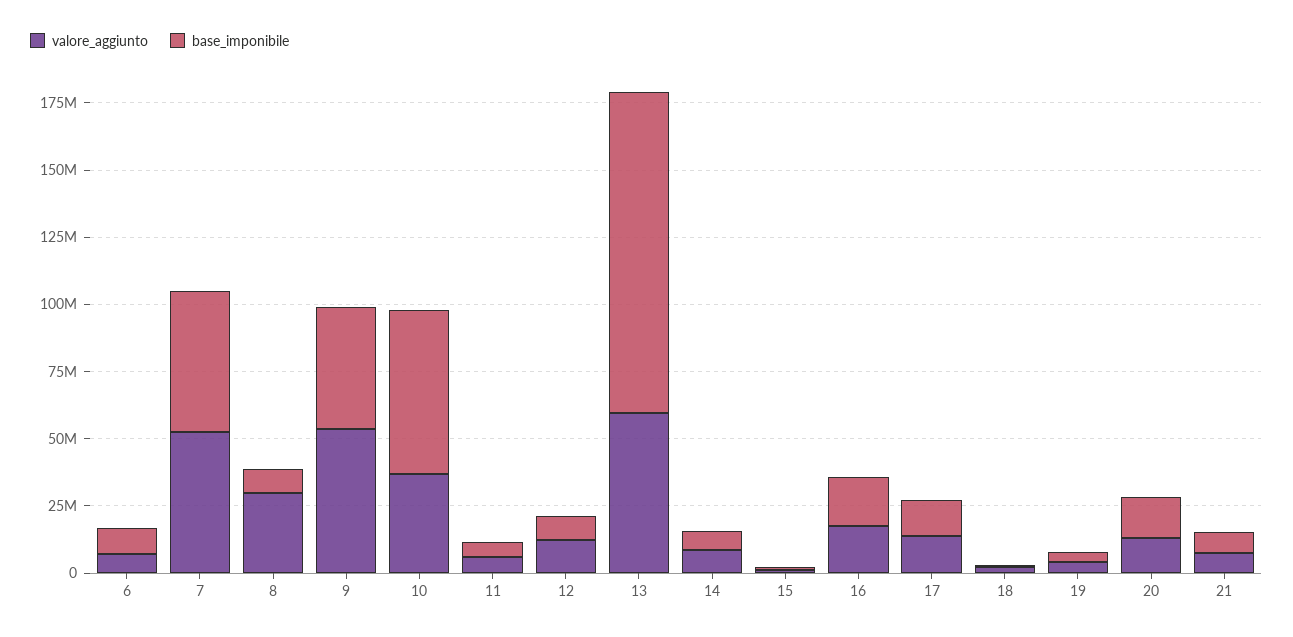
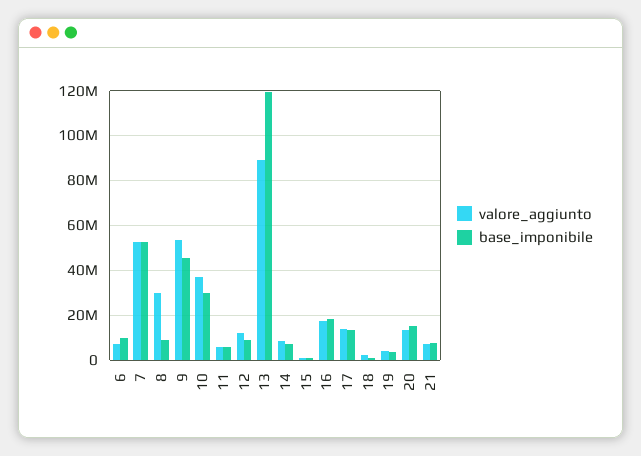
base_imponibile, 10: 60000000 -> 30000000
valore_aggiunto, 13: 60000000 -> 90000000

